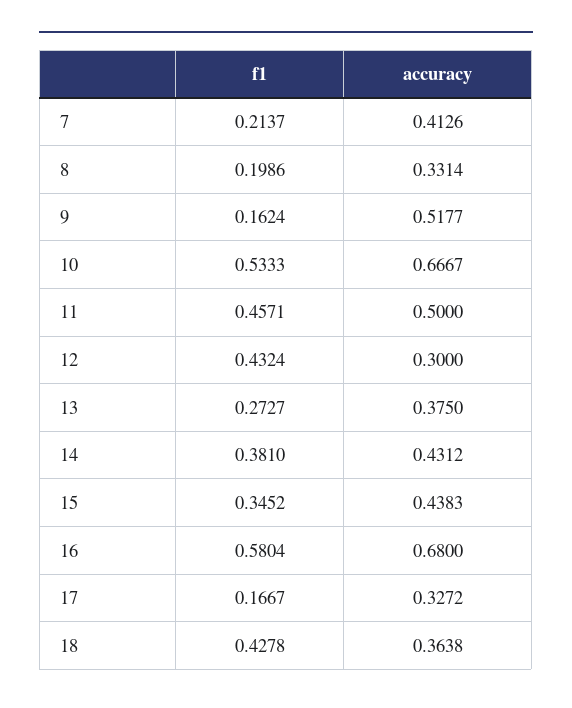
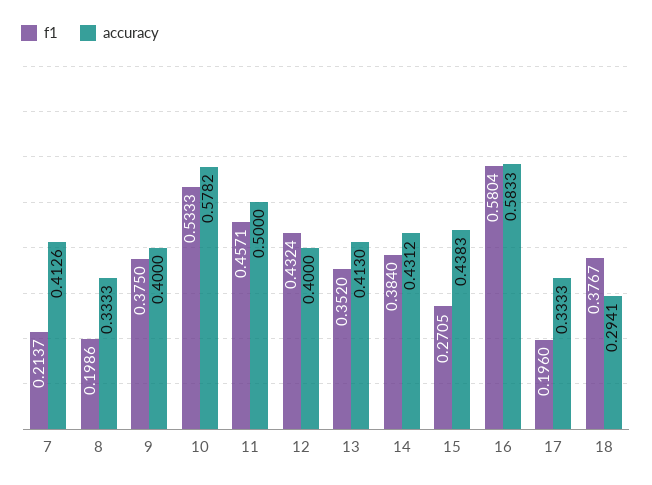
accuracy, 8: 0.3314 -> 0.3333
f1, 9: 0.1624 -> 0.375
accuracy, 9: 0.5177 -> 0.4
accuracy, 10: 0.6667 -> 0.5782
accuracy, 12: 0.3 -> 0.4
f1, 13: 0.2727 -> 0.352
accuracy, 13: 0.375 -> 0.413
f1, 14: 0.381 -> 0.384
f1, 15: 0.3452 -> 0.2705
accuracy, 16: 0.68 -> 0.5833
f1, 17: 0.1667 -> 0.196
accuracy, 17: 0.3272 -> 0.3333
f1, 18: 0.4278 -> 0.3767
accuracy, 18: 0.3638 -> 0.2941

